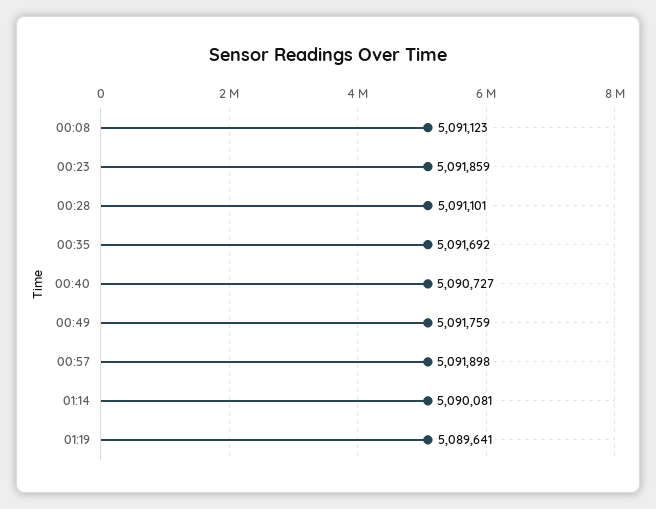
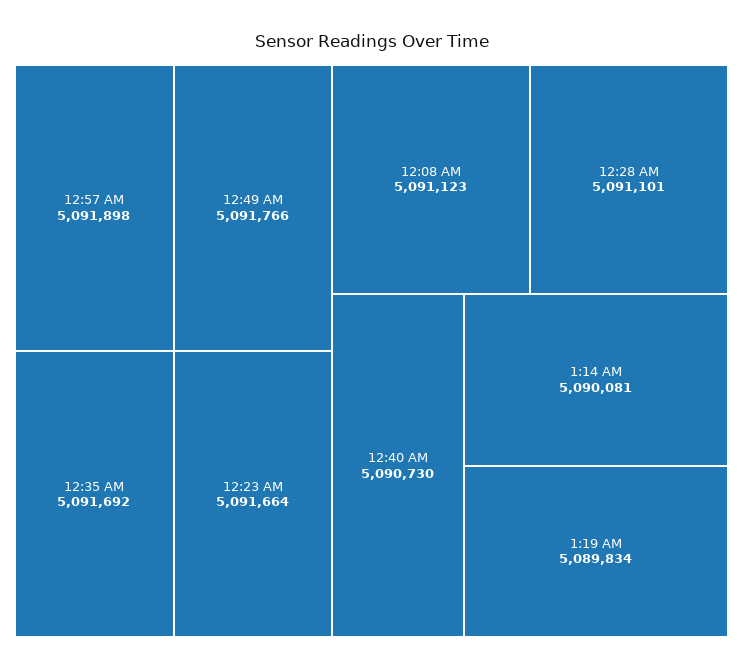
00:23: 5091859 -> 5091664
00:40: 5090727 -> 5090730
00:49: 5091759 -> 5091766
01:19: 5089641 -> 5089834

